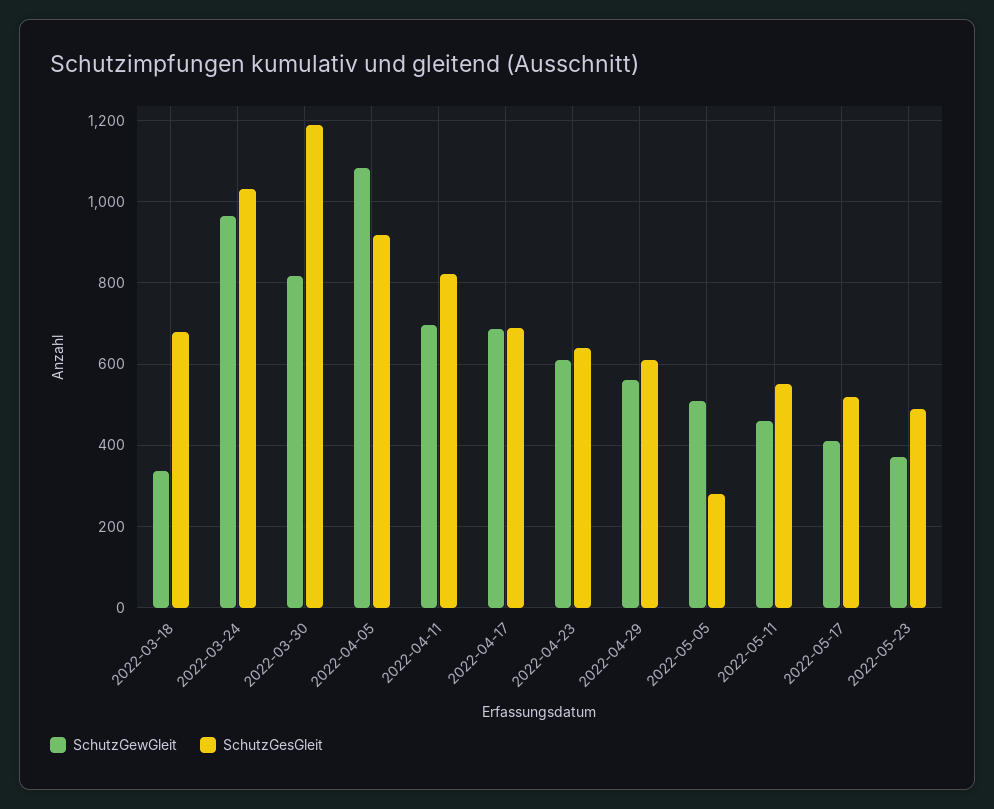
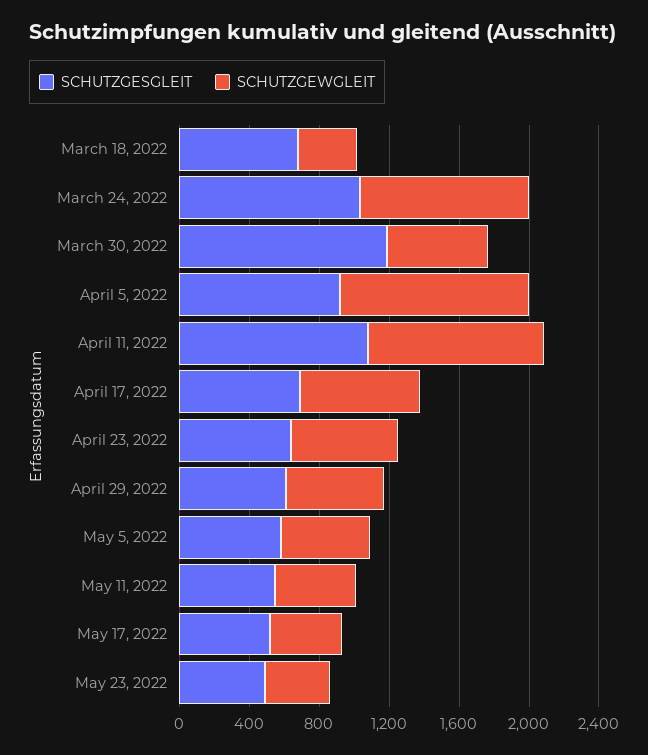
SchutzGewGleit, 2022-03-30: 820 -> 600
SchutzGewGleit, 2022-04-11: 700 -> 1000
SchutzGesGleit, 2022-04-11: 820 -> 1100
SchutzGesGleit, 2022-05-05: 280 -> 600

